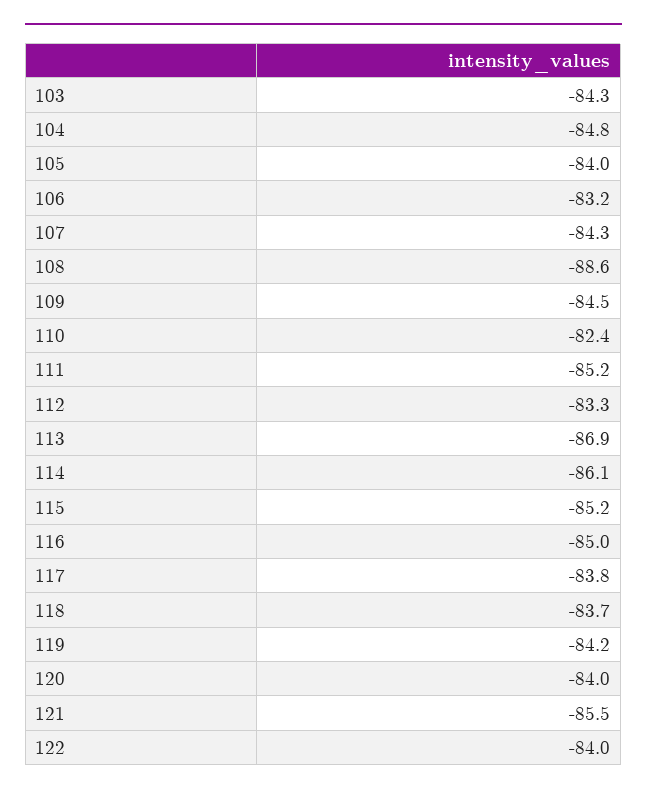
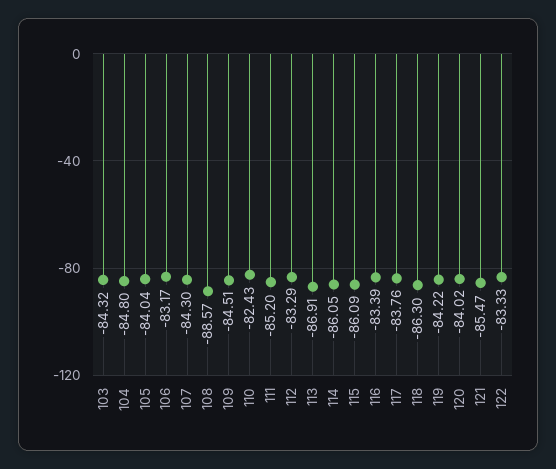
115: -85.2 -> -86.09
116: -85 -> -83.39
118: -83.7 -> -86.3
122: -84 -> -83.33

